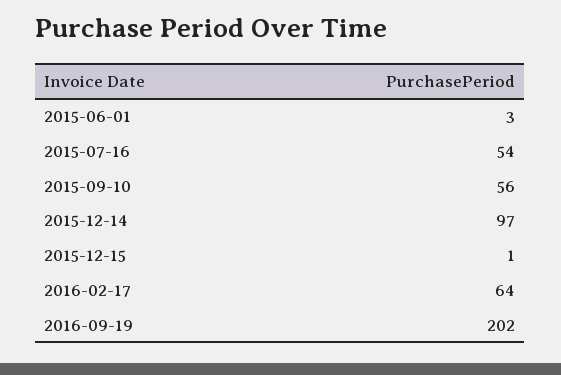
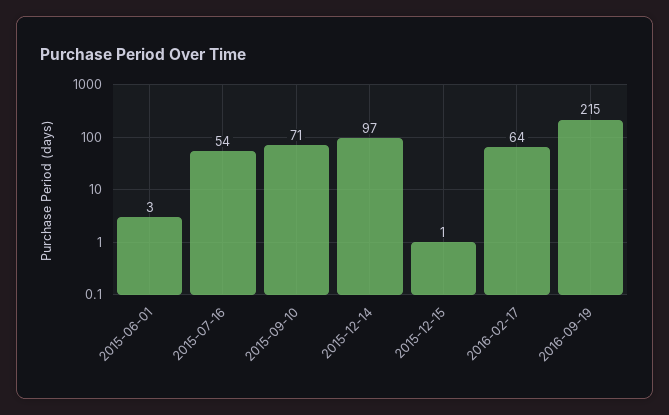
2015-09-10: 56 -> 71
2016-09-19: 202 -> 215

